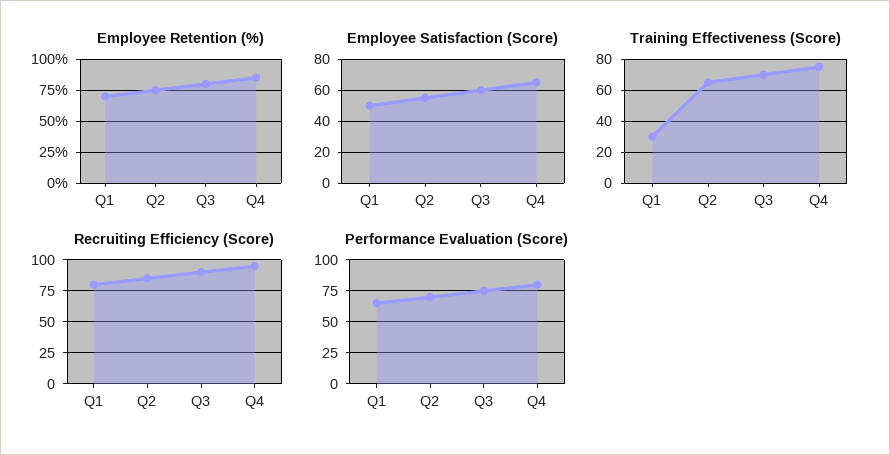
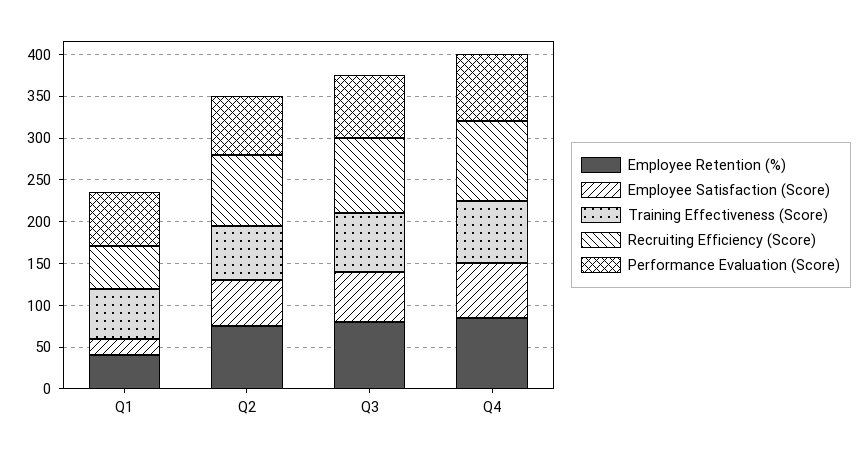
Employee Retention (%), Q1: 70 -> 40
Employee Satisfaction (Score), Q1: 50 -> 20
Training Effectiveness (Score), Q1: 30 -> 60
Recruiting Efficiency (Score), Q1: 80 -> 50

